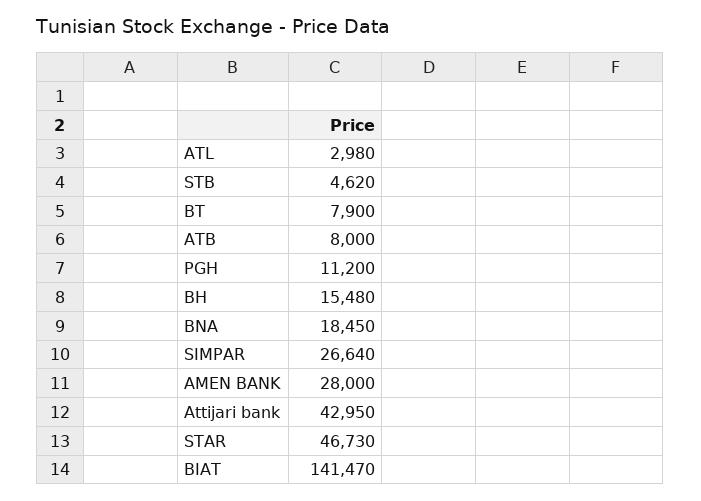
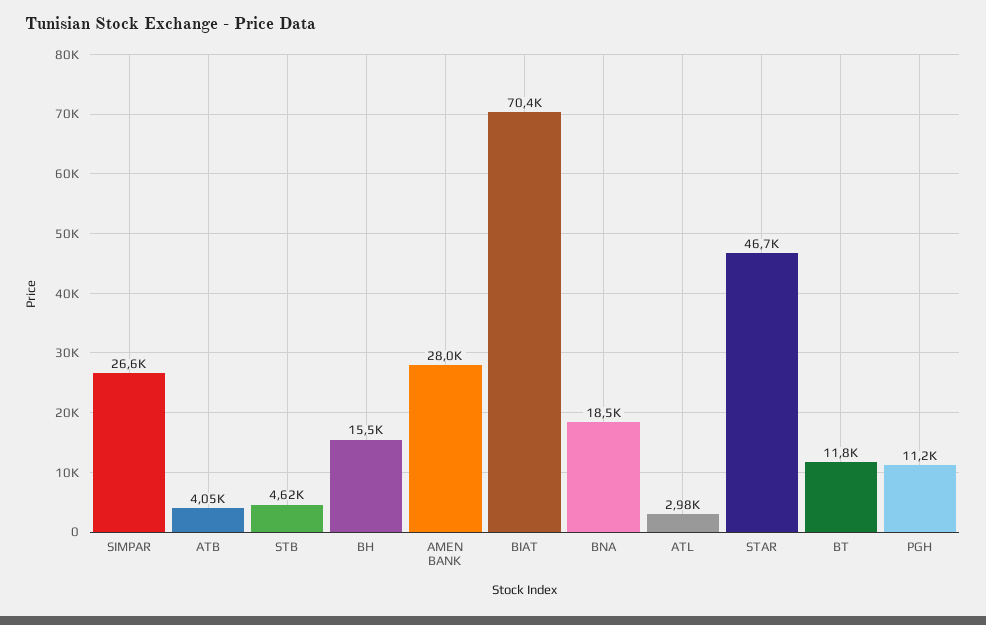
BT: 7900 -> 11800
ATB: 8000 -> 4050
Attijari bank: 42950 -> none
BIAT: 141470 -> 70400

